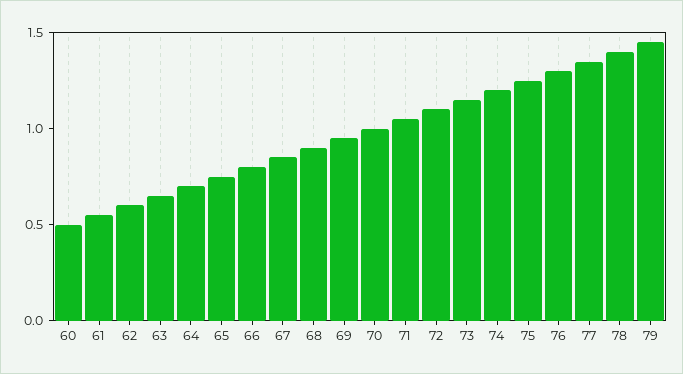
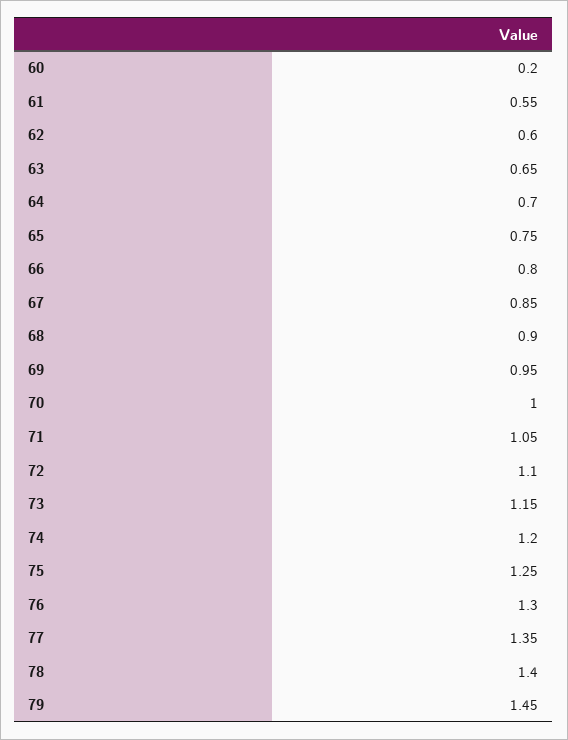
60: 0.5 -> 0.2

